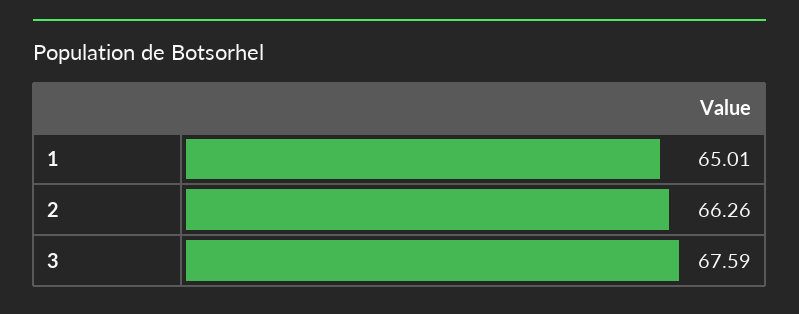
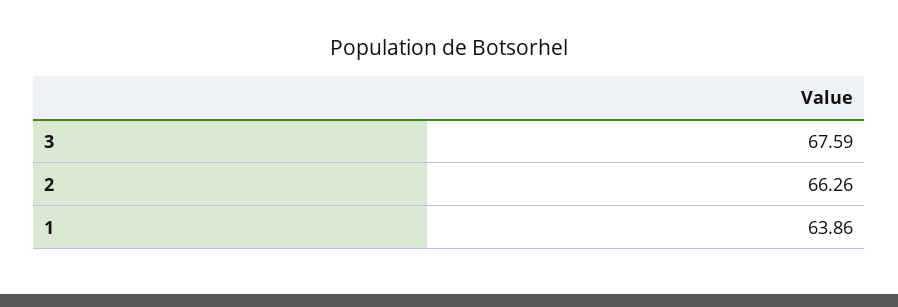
1: 65.01 -> 63.86

